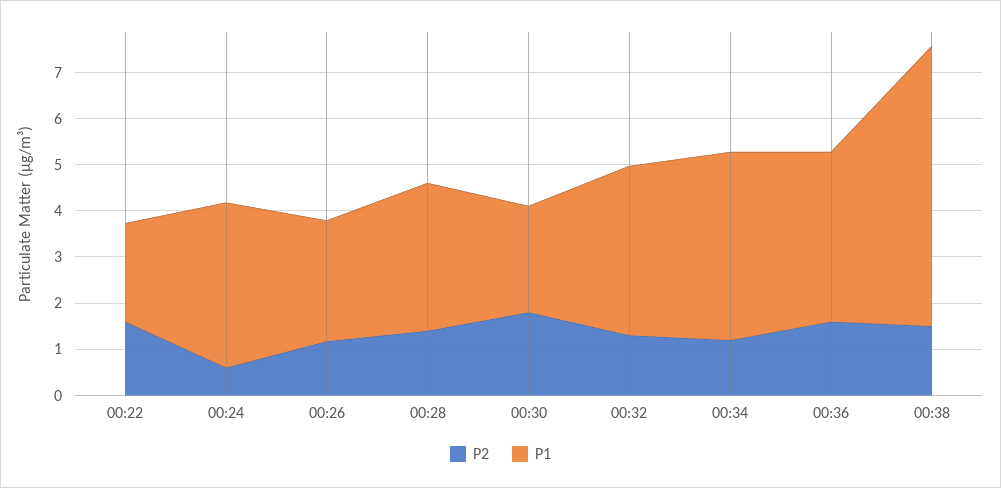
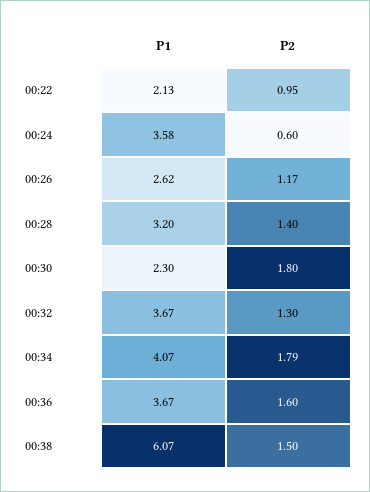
P2, 00:22: 1.6 -> 0.95
P2, 00:34: 1.2 -> 1.79

